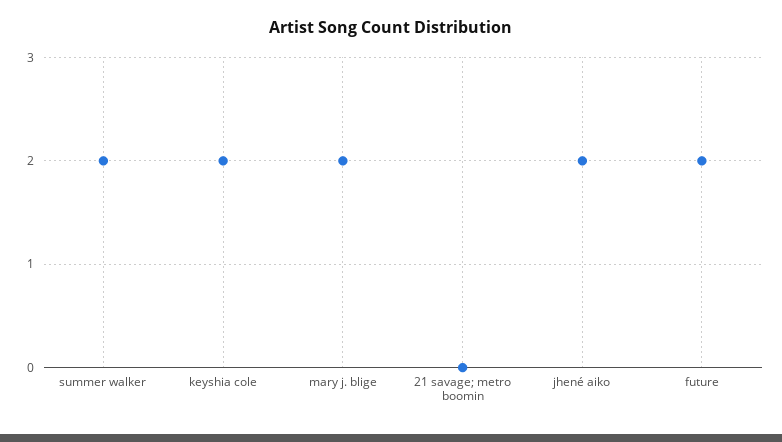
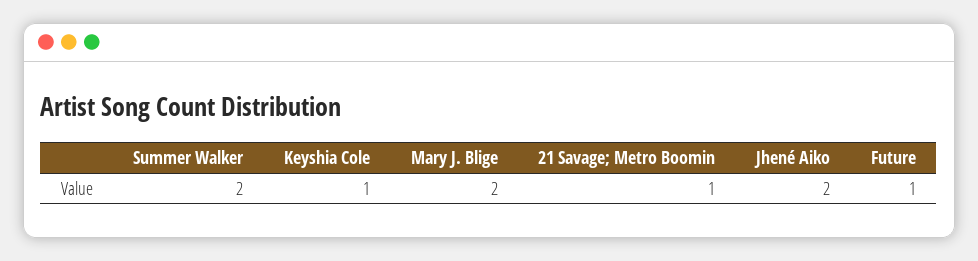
keyshia cole: 2 -> 1
21 savage; metro boomin: 0 -> 1
future: 2 -> 1

